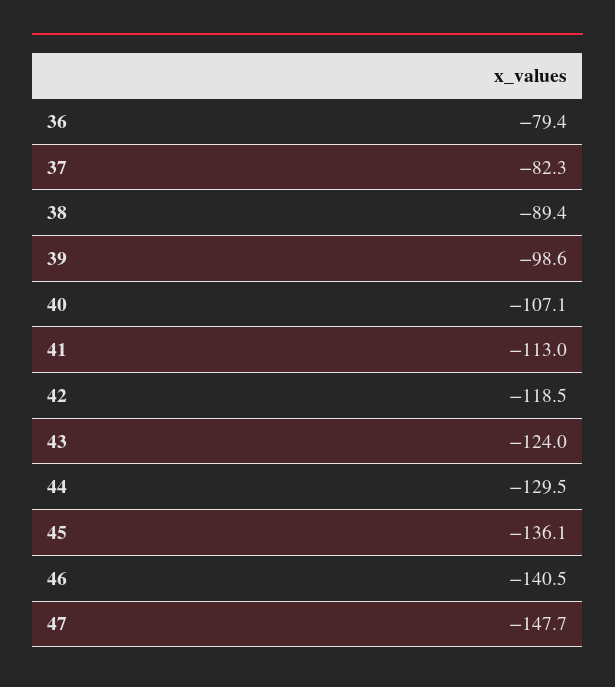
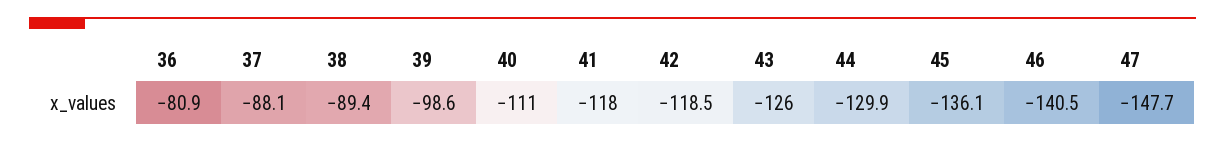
36: -79.4 -> -80.9
37: -82.3 -> -88.1
40: -107.1 -> -111
41: -113 -> -118
43: -124 -> -126
44: -129.5 -> -129.9

